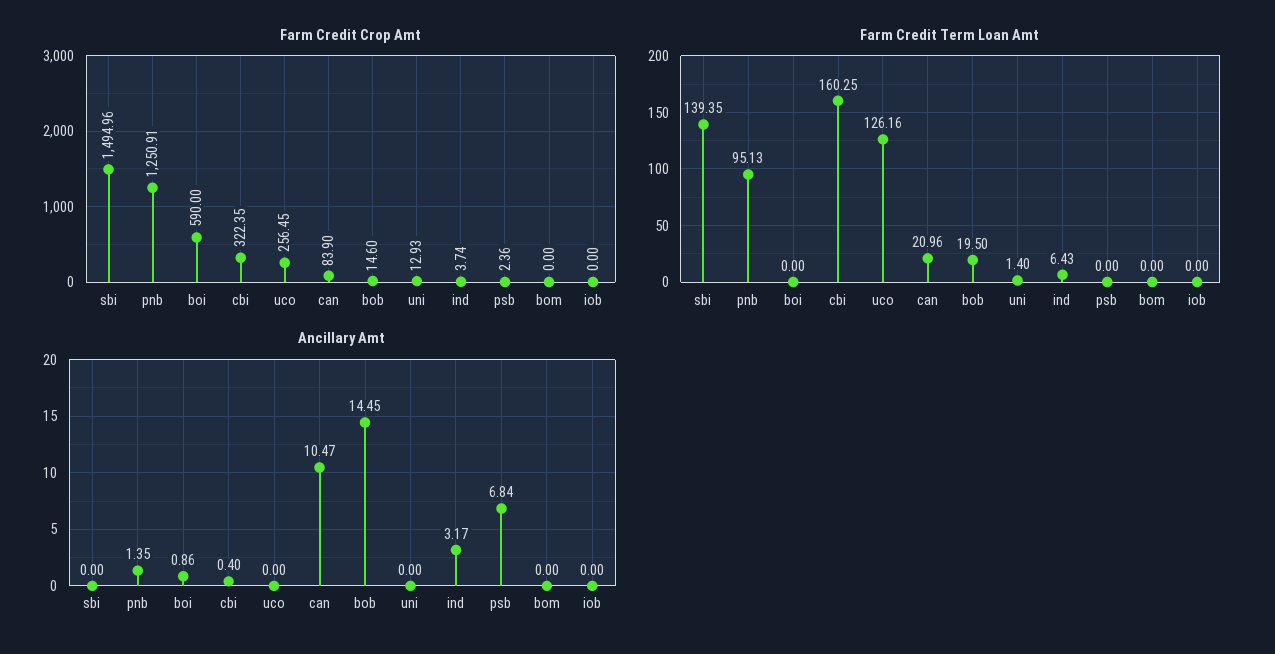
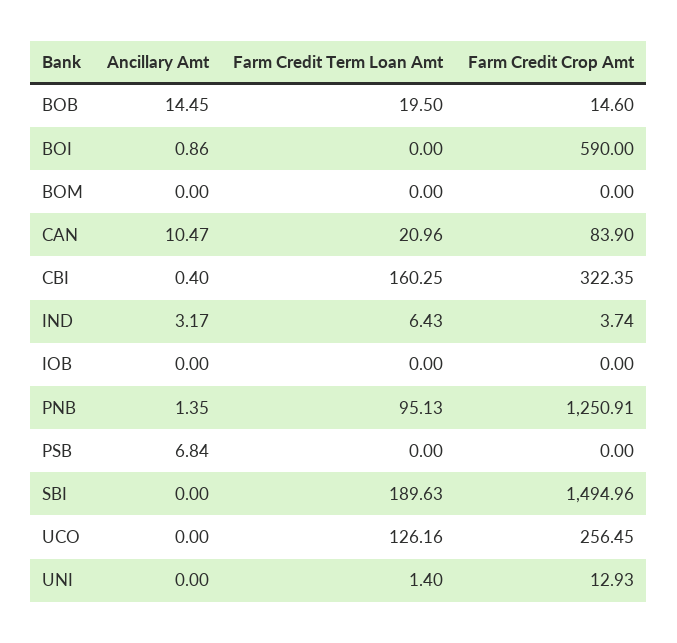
Farm Credit Crop Amt, psb: 2.36 -> 0
Farm Credit Term Loan Amt, sbi: 139.35 -> 189.63

